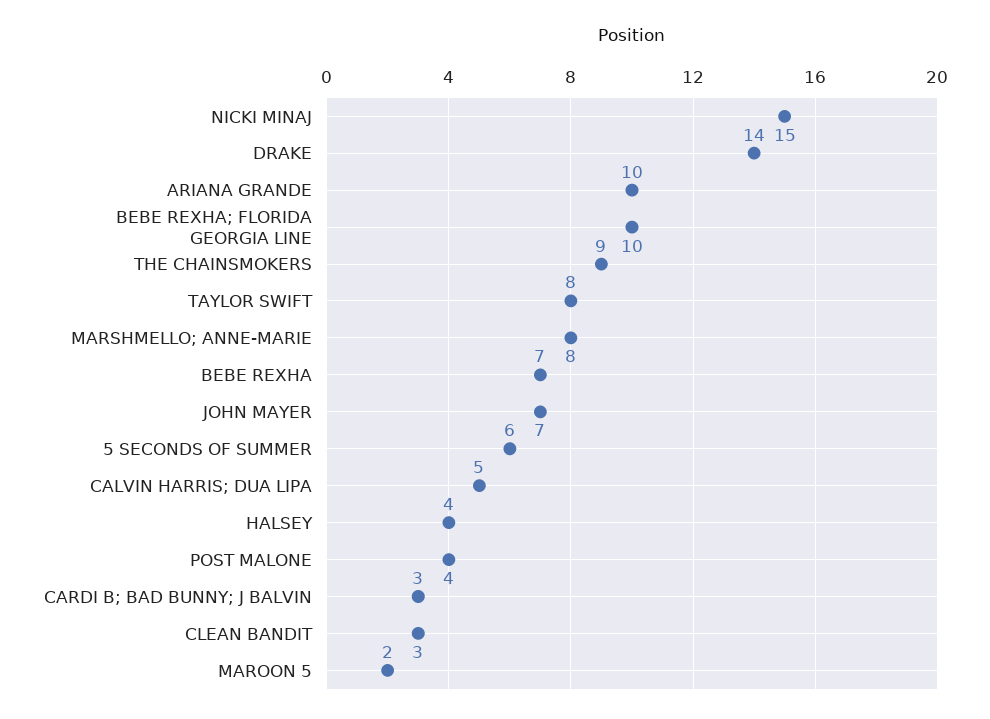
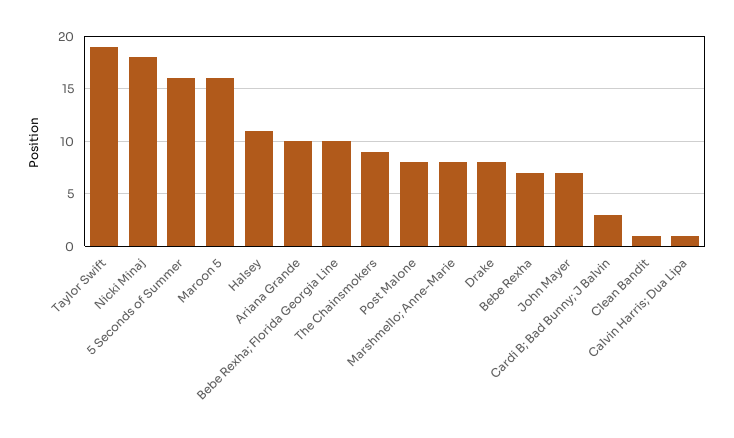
NICKI MINAJ: 15 -> 18
DRAKE: 14 -> 8
TAYLOR SWIFT: 8 -> 19
5 SECONDS OF SUMMER: 6 -> 16
CALVIN HARRIS; DUA LIPA: 5 -> 1
HALSEY: 4 -> 11
POST MALONE: 4 -> 8
CLEAN BANDIT: 3 -> 1
MAROON 5: 2 -> 16

